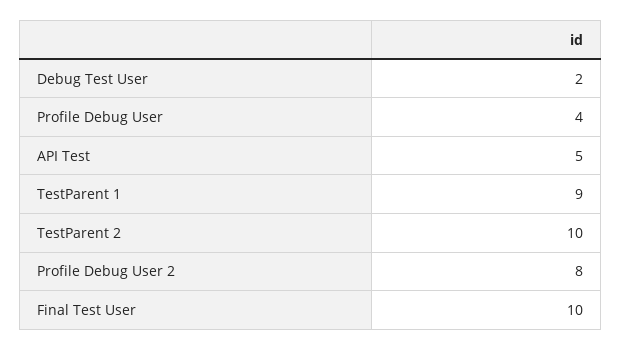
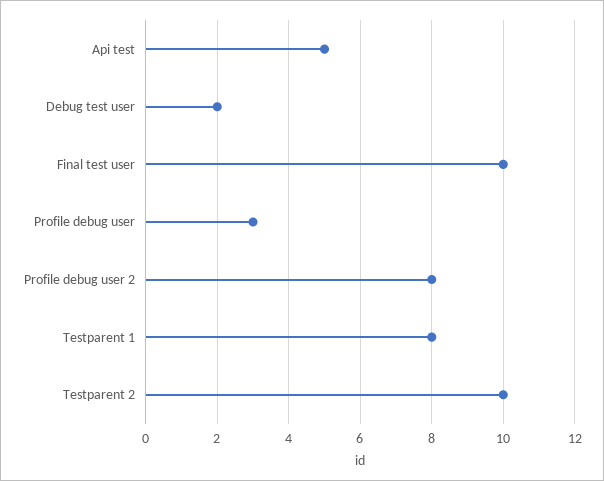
Profile Debug User: 4 -> 3
TestParent 1: 9 -> 8

